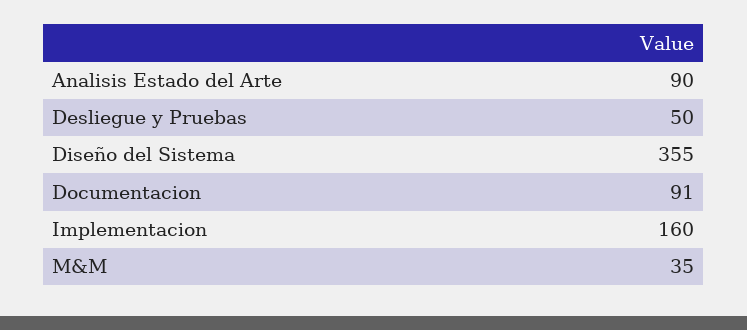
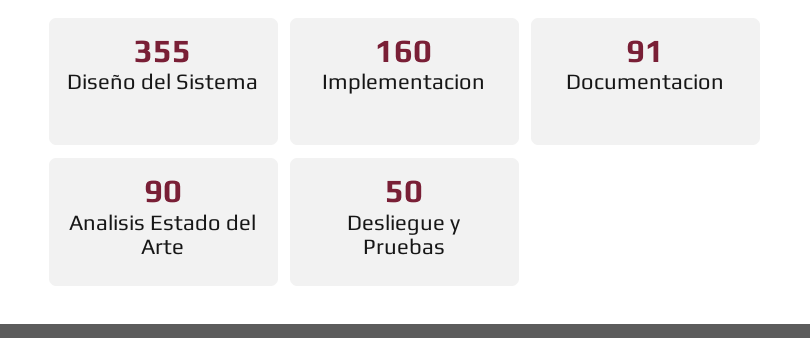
M&M: 35 -> none

